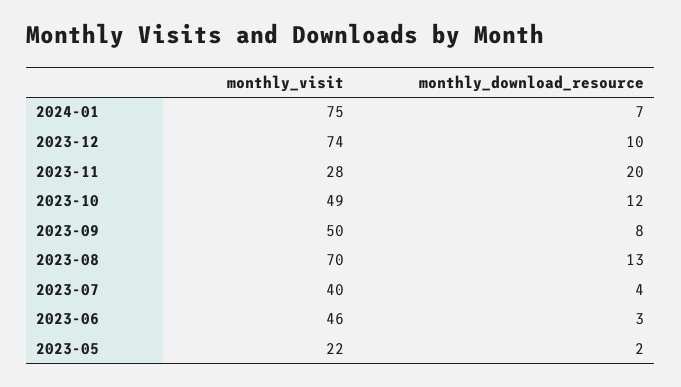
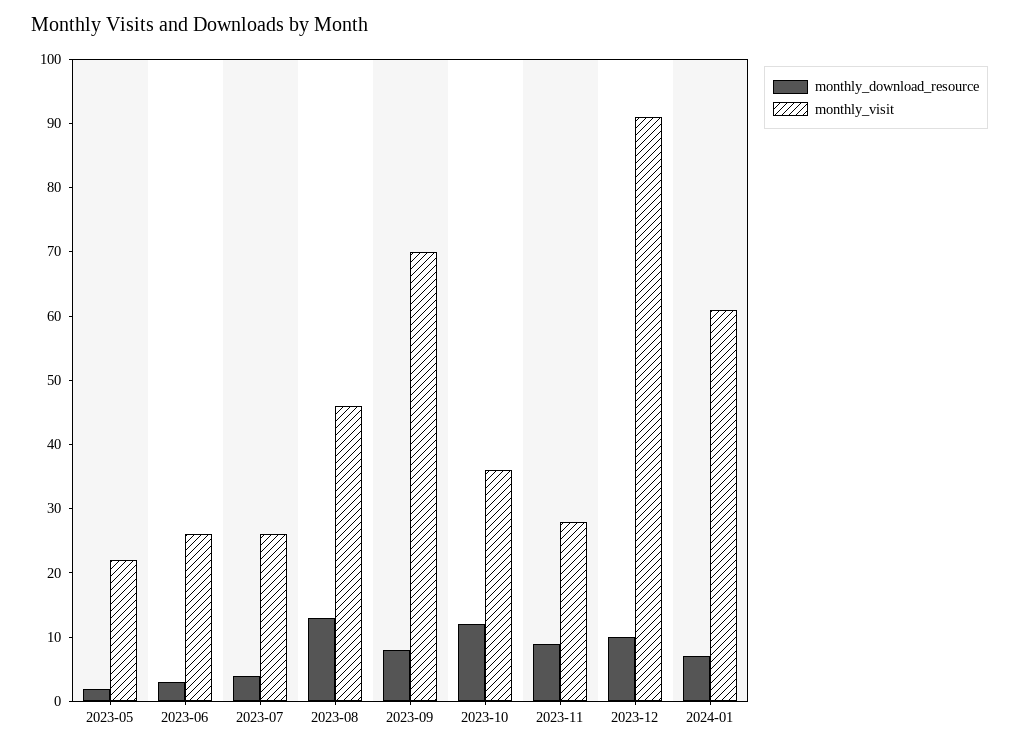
monthly_visit, 2024-01: 75 -> 60
monthly_visit, 2023-12: 74 -> 90
monthly_download_resource, 2023-11: 20 -> 10
monthly_visit, 2023-10: 49 -> 35
monthly_visit, 2023-09: 50 -> 70
monthly_visit, 2023-08: 70 -> 45
monthly_visit, 2023-07: 40 -> 25
monthly_visit, 2023-06: 46 -> 25

